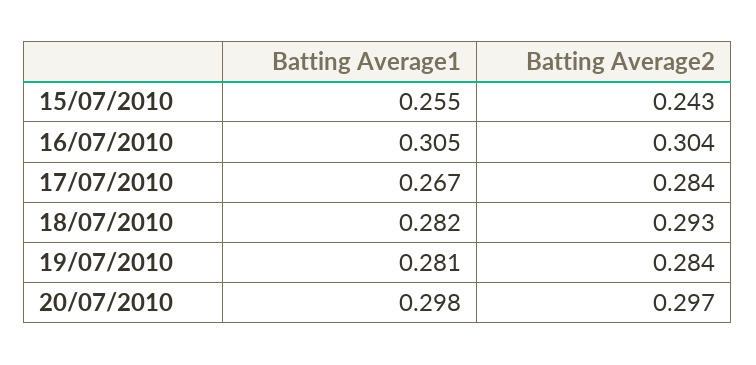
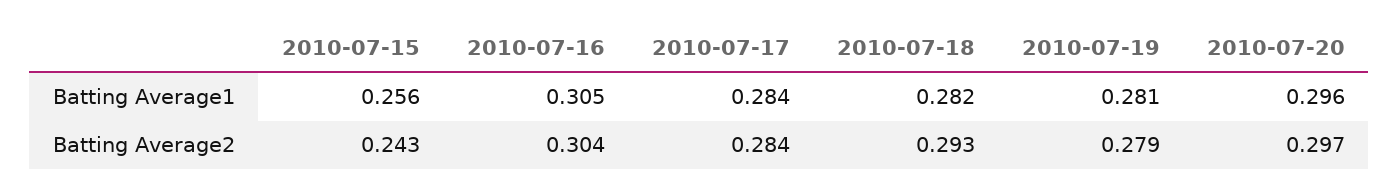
Batting Average1, 15/07/2010: 0.255 -> 0.256
Batting Average1, 17/07/2010: 0.267 -> 0.284
Batting Average2, 19/07/2010: 0.284 -> 0.279
Batting Average1, 20/07/2010: 0.298 -> 0.296

